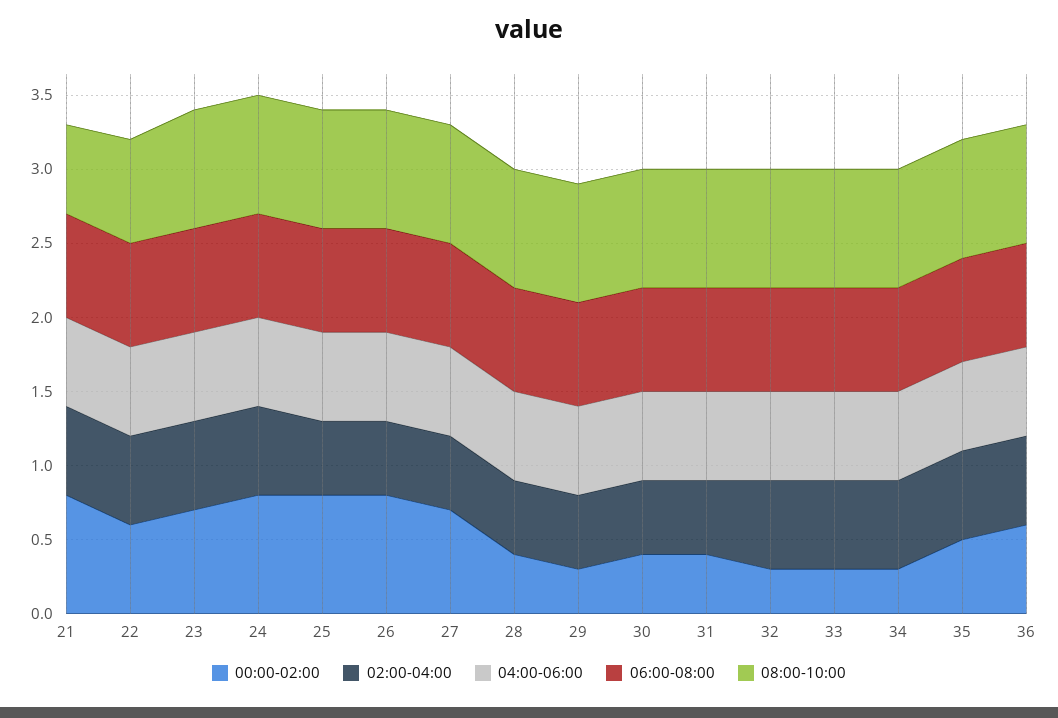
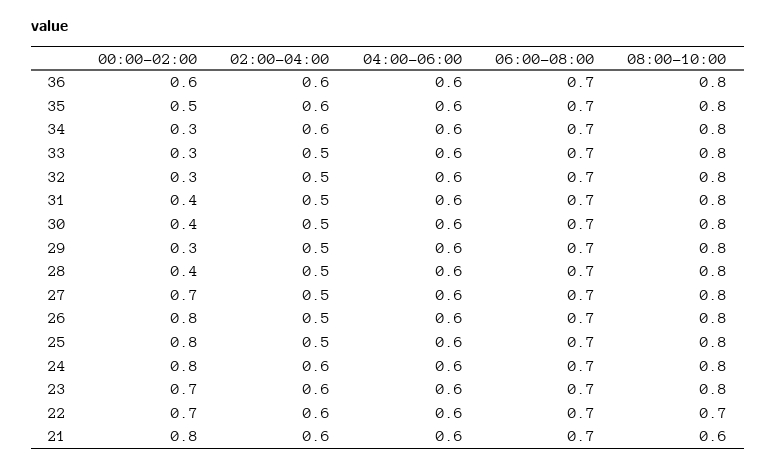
00:00-02:00, 22: 0.6 -> 0.7
02:00-04:00, 32: 0.6 -> 0.5
02:00-04:00, 33: 0.6 -> 0.5

